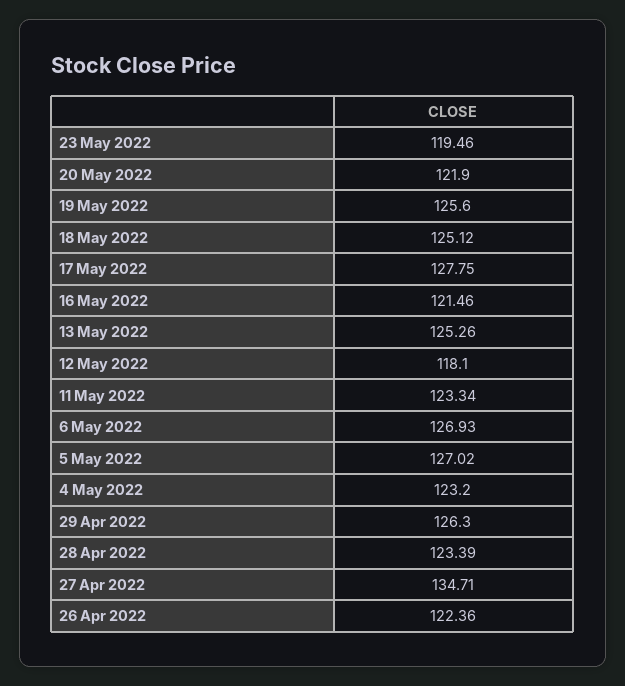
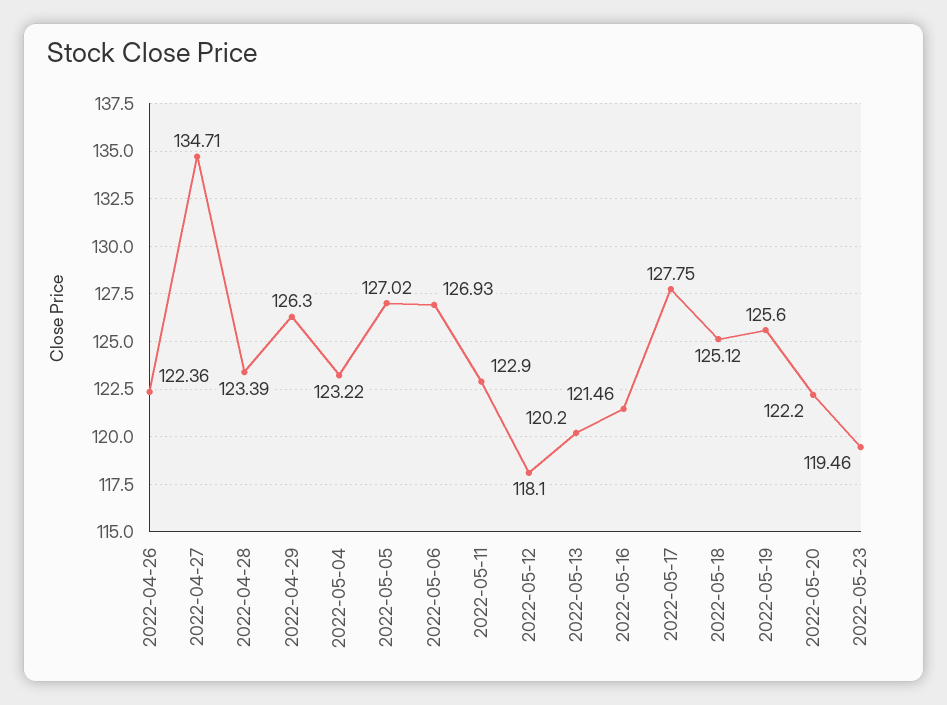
20 May 2022: 121.9 -> 122.2
13 May 2022: 125.26 -> 120.2
11 May 2022: 123.34 -> 122.9
4 May 2022: 123.2 -> 123.22

